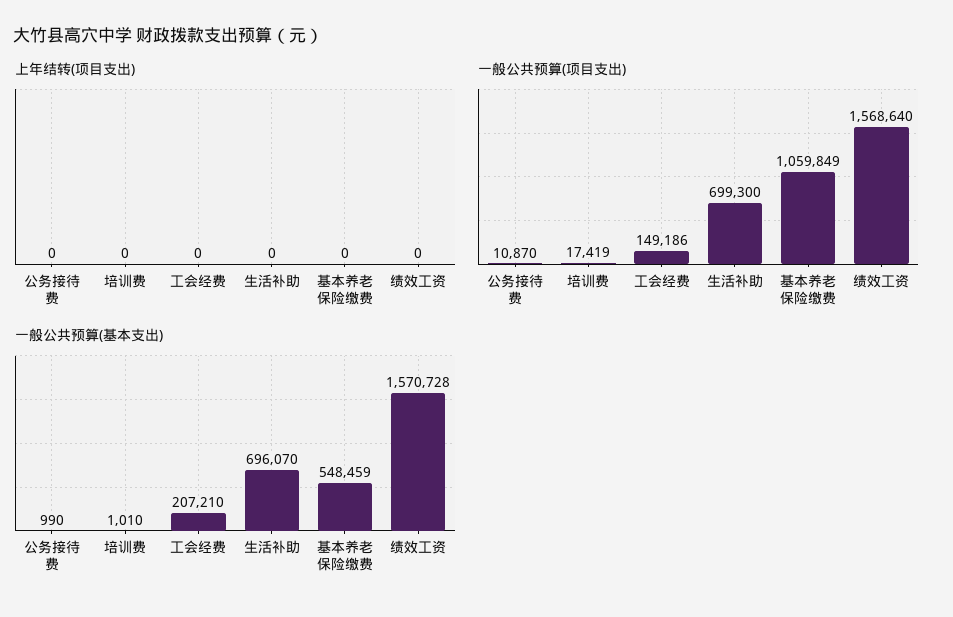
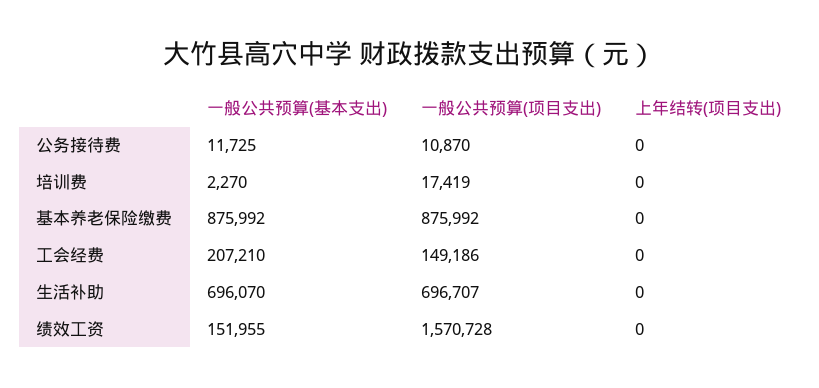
一般公共预算(项目支出), 生活补助: 699300 -> 696707
一般公共预算(项目支出), 基本养老保险缴费: 1059849 -> 875992
一般公共预算(项目支出), 绩效工资: 1568640 -> 1570728
一般公共预算(基本支出), 公务接待费: 990 -> 11725
一般公共预算(基本支出), 培训费: 1010 -> 2270
一般公共预算(基本支出), 基本养老保险缴费: 548459 -> 875992
一般公共预算(基本支出), 绩效工资: 1570728 -> 151955

